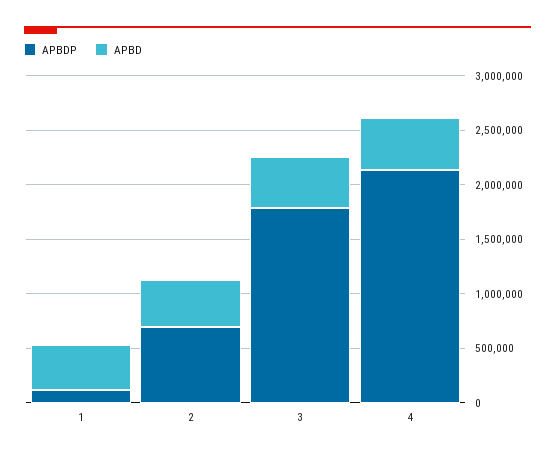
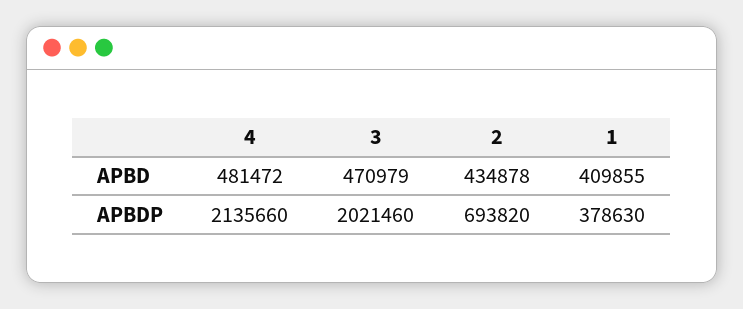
APBDP, 1: 100000 -> 378630
APBDP, 3: 1800000 -> 2021460

